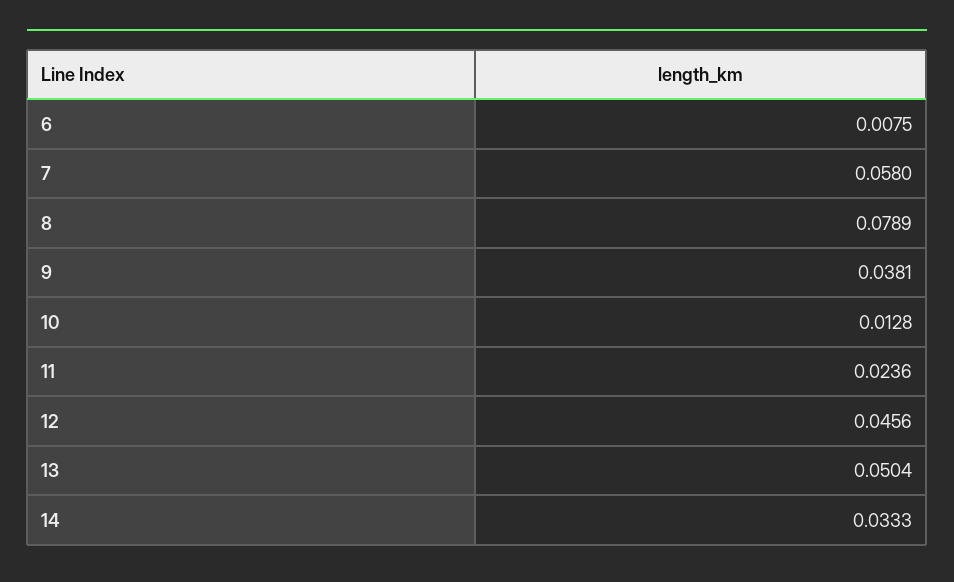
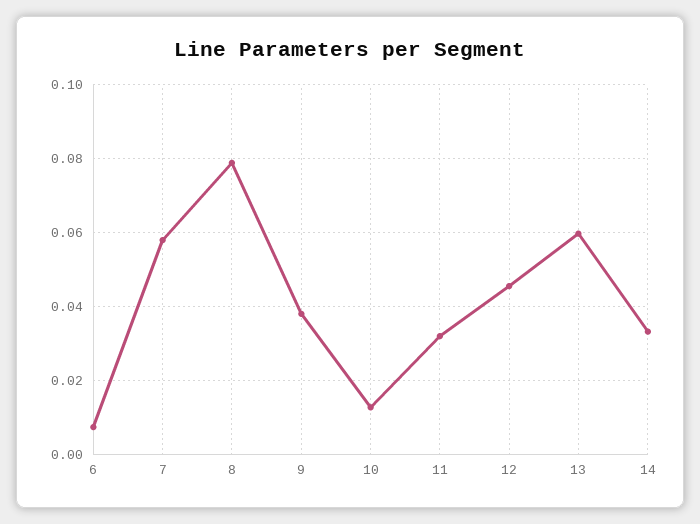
11: 0.0236 -> 0.032
13: 0.0504 -> 0.06

